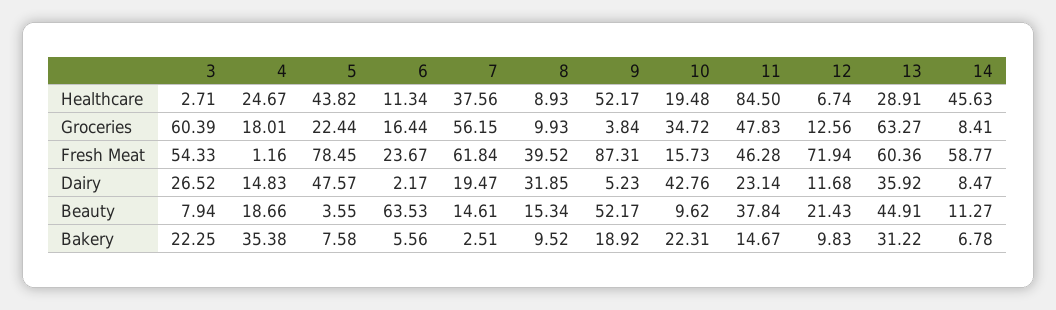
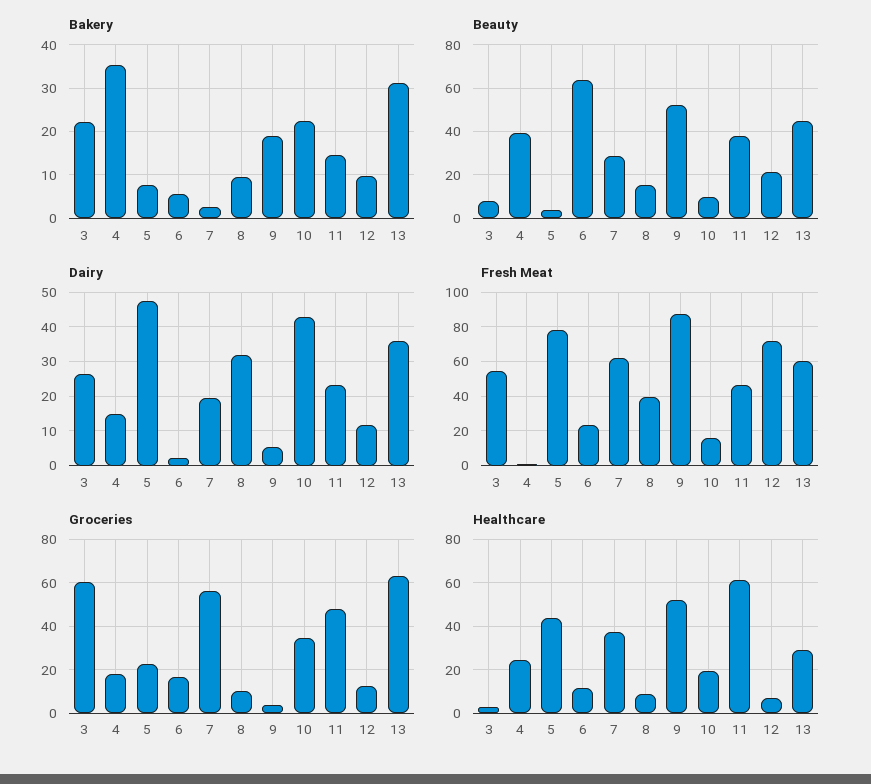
Healthcare, 11: 84.5 -> 60
Healthcare, 14: 45.63 -> none
Groceries, 14: 8.41 -> none
Fresh Meat, 14: 58.77 -> none
Dairy, 14: 8.47 -> none
Beauty, 4: 18.66 -> 40
Beauty, 7: 14.61 -> 30
Beauty, 14: 11.27 -> none
Bakery, 14: 6.78 -> none

